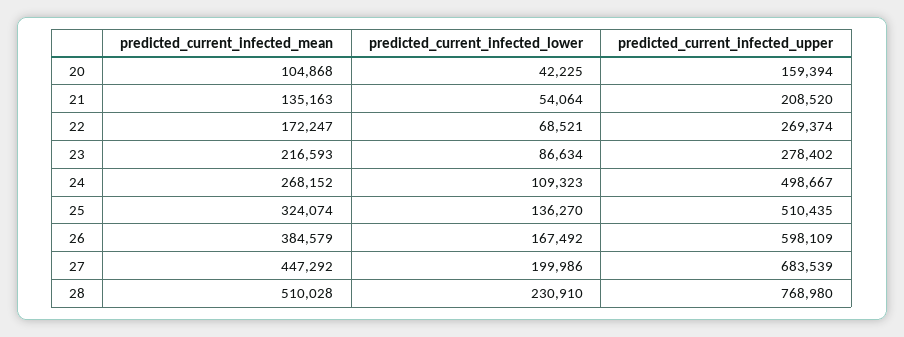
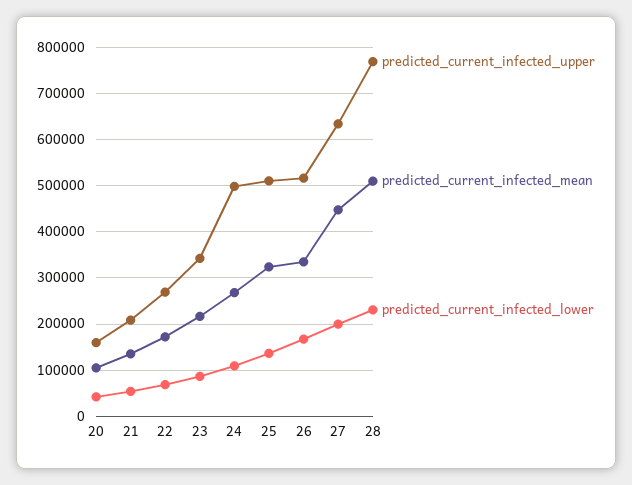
predicted_current_infected_upper, 23: 278402 -> 340000
predicted_current_infected_mean, 26: 384579 -> 340000
predicted_current_infected_upper, 26: 598109 -> 520000
predicted_current_infected_upper, 27: 683539 -> 640000

